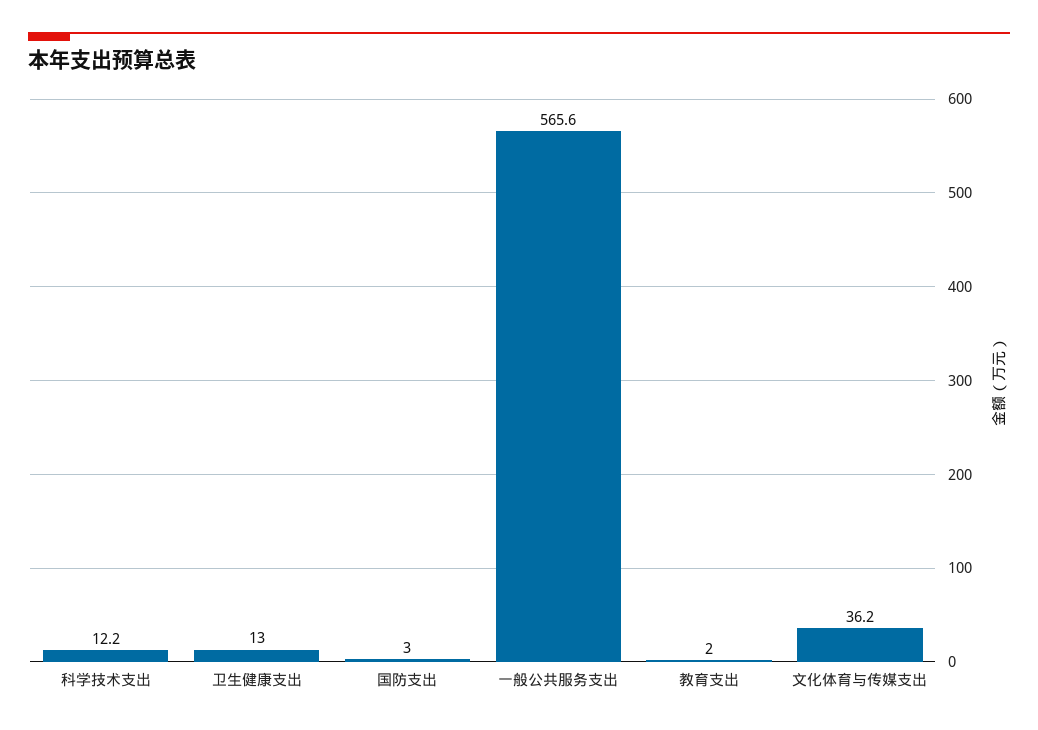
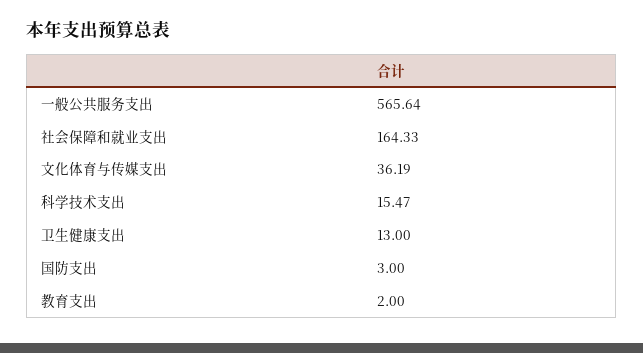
科学技术支出: 12.2 -> 15.47
社会保障和就业支出: none -> 164.33

